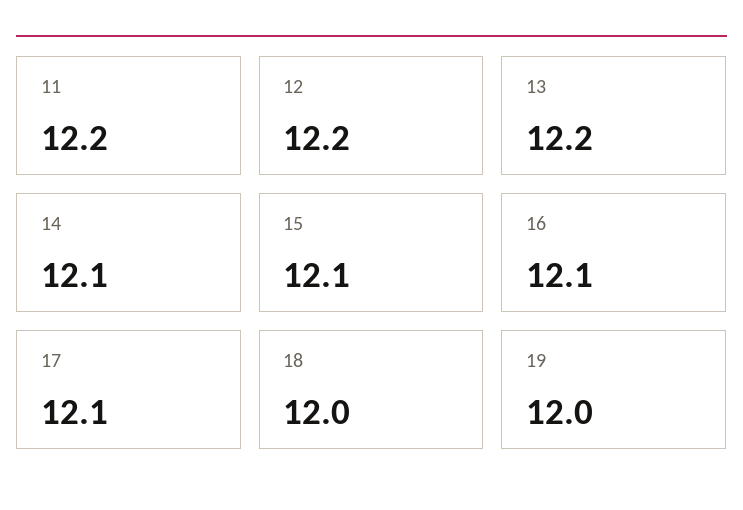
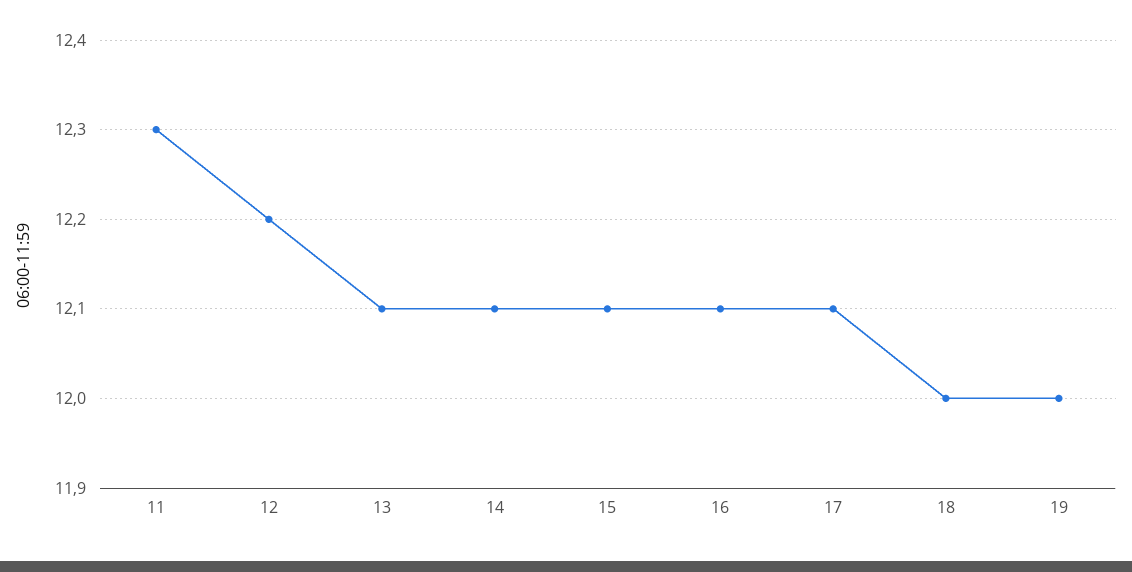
11: 12.2 -> 12.3
13: 12.2 -> 12.1

